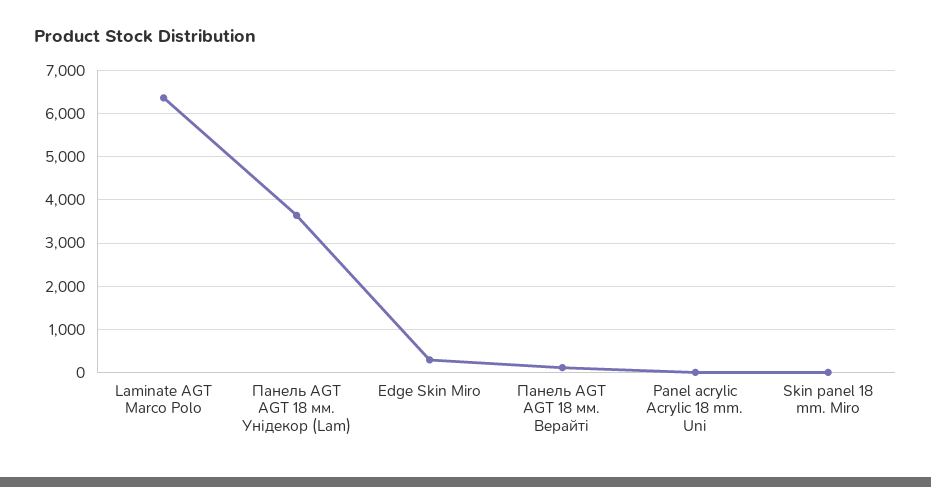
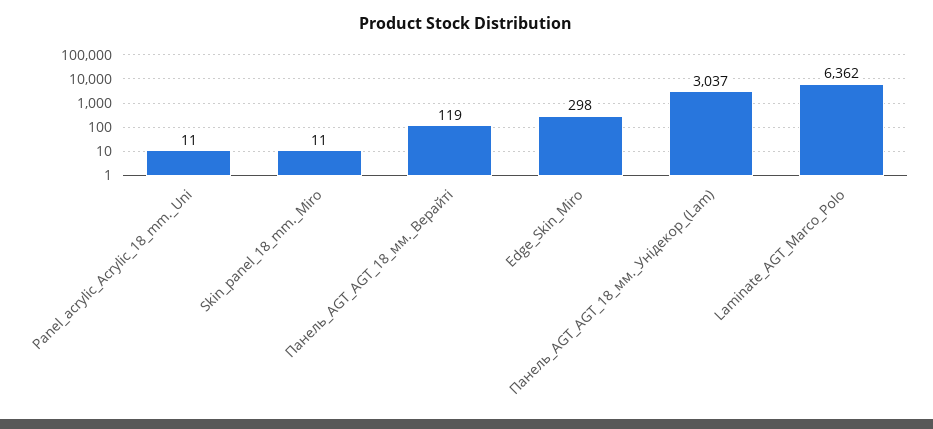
Панель AGT AGT 18 мм. Унідекор (Lam): 3600 -> 3037

